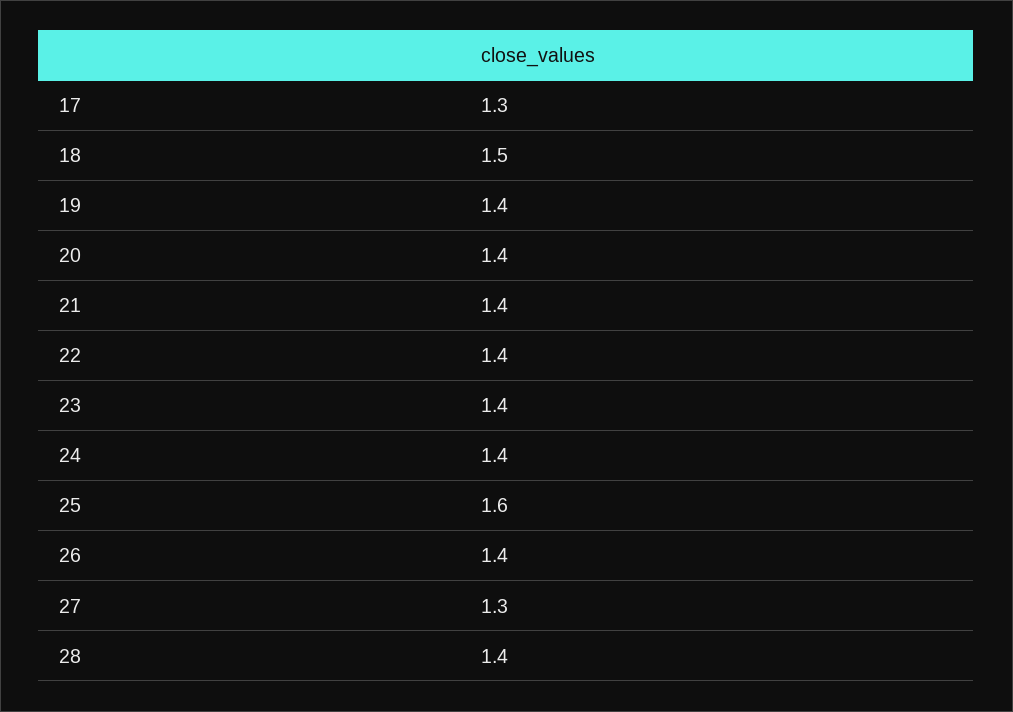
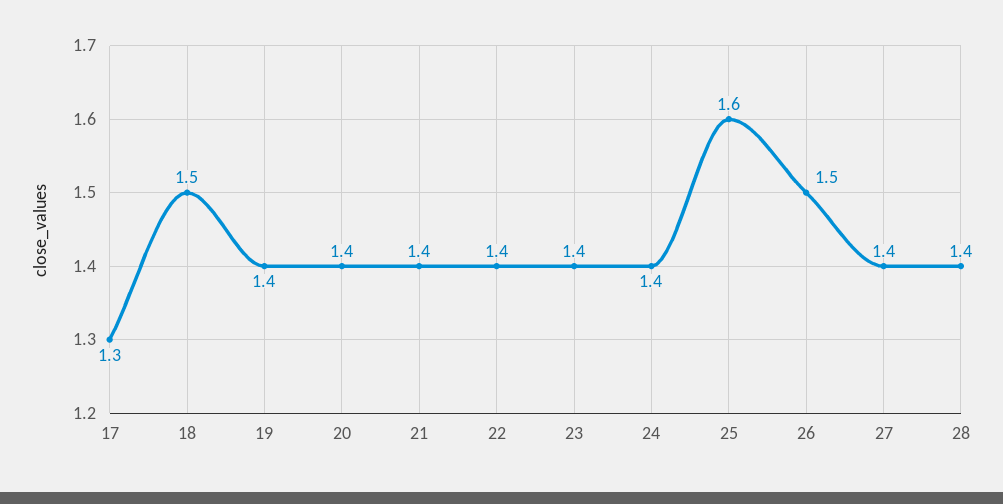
26: 1.4 -> 1.5
27: 1.3 -> 1.4

